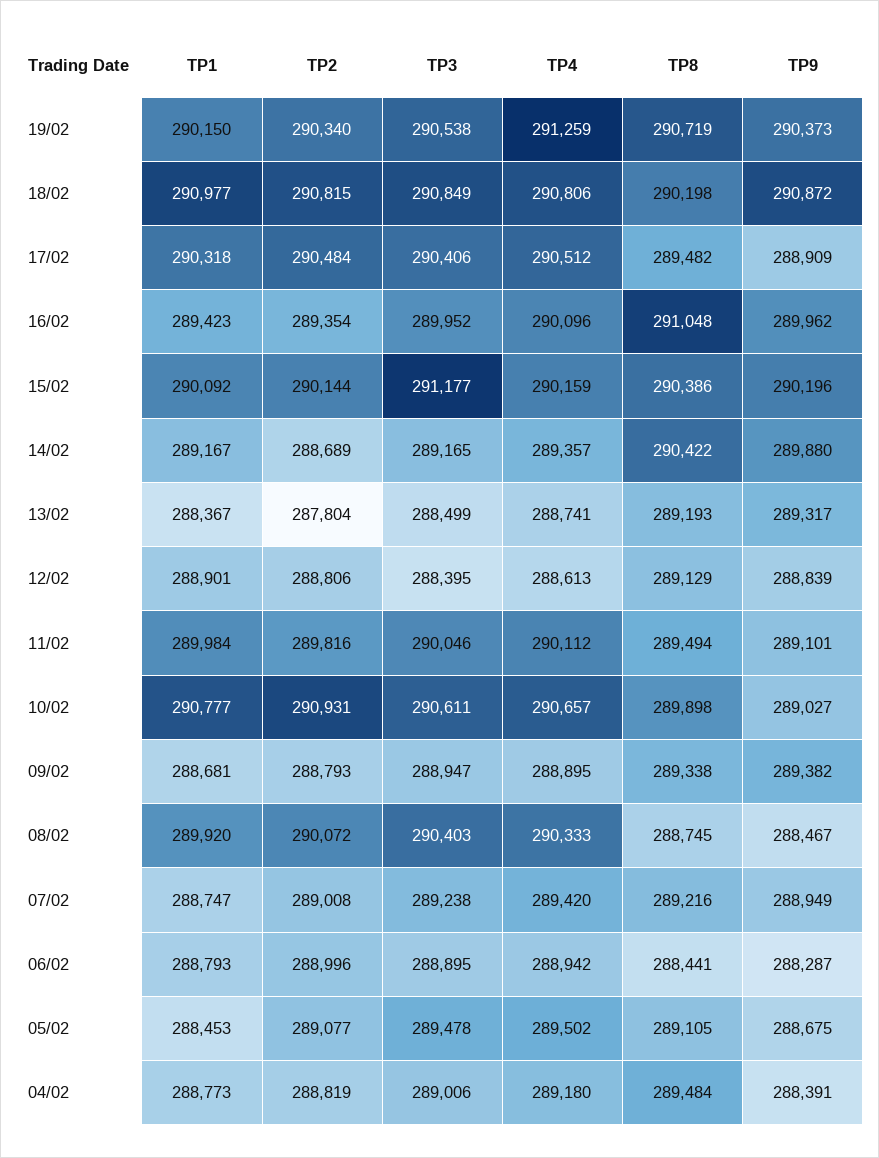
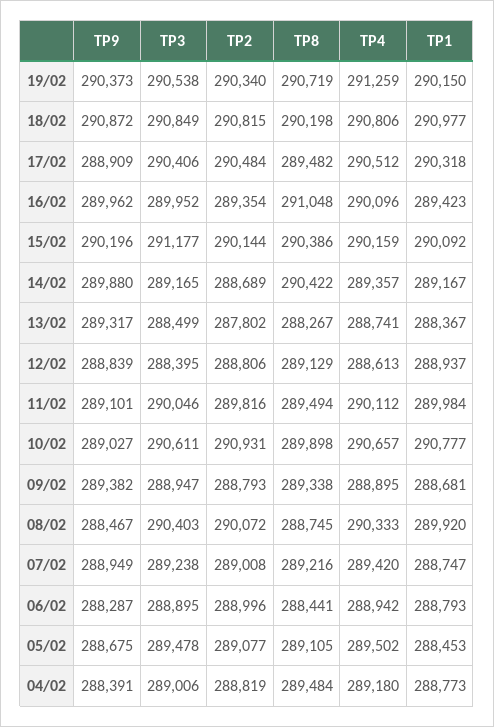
TP2, 13/02: 287804 -> 287802
TP8, 13/02: 289193 -> 288267
TP1, 12/02: 288901 -> 288937

